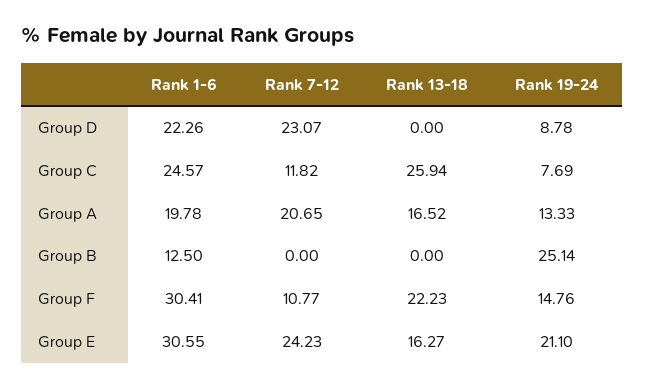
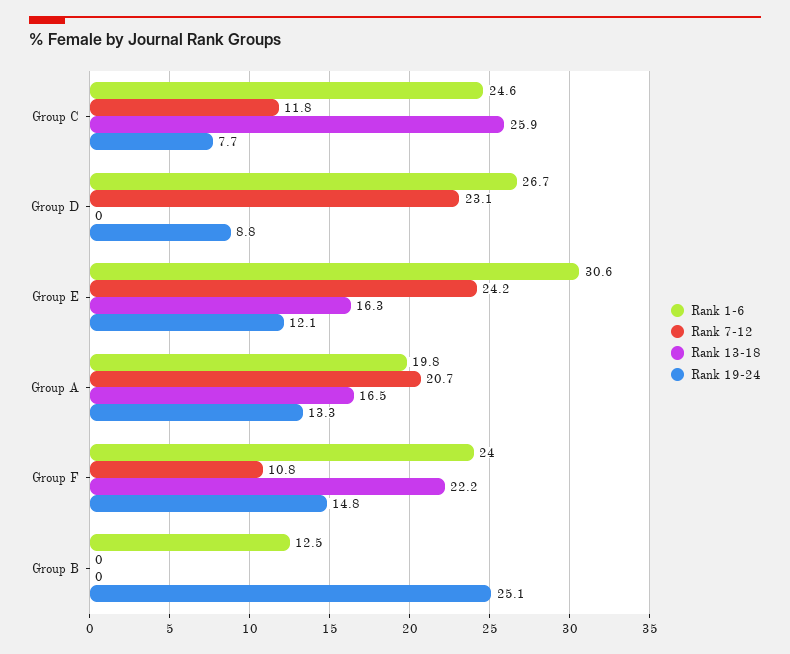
Rank 1-6, Group D: 22.26 -> 26.7
Rank 1-6, Group F: 30.41 -> 24
Rank 19-24, Group E: 21.1 -> 12.1

